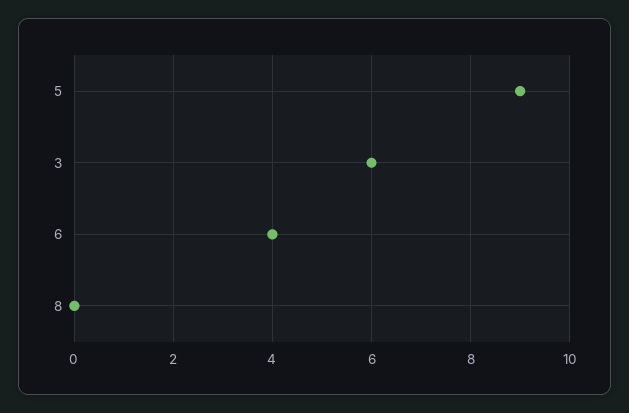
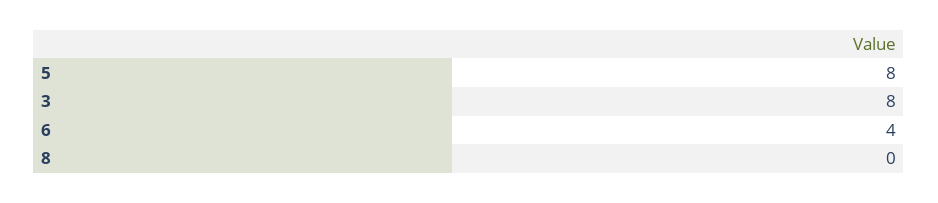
5: 9 -> 8
3: 6 -> 8

